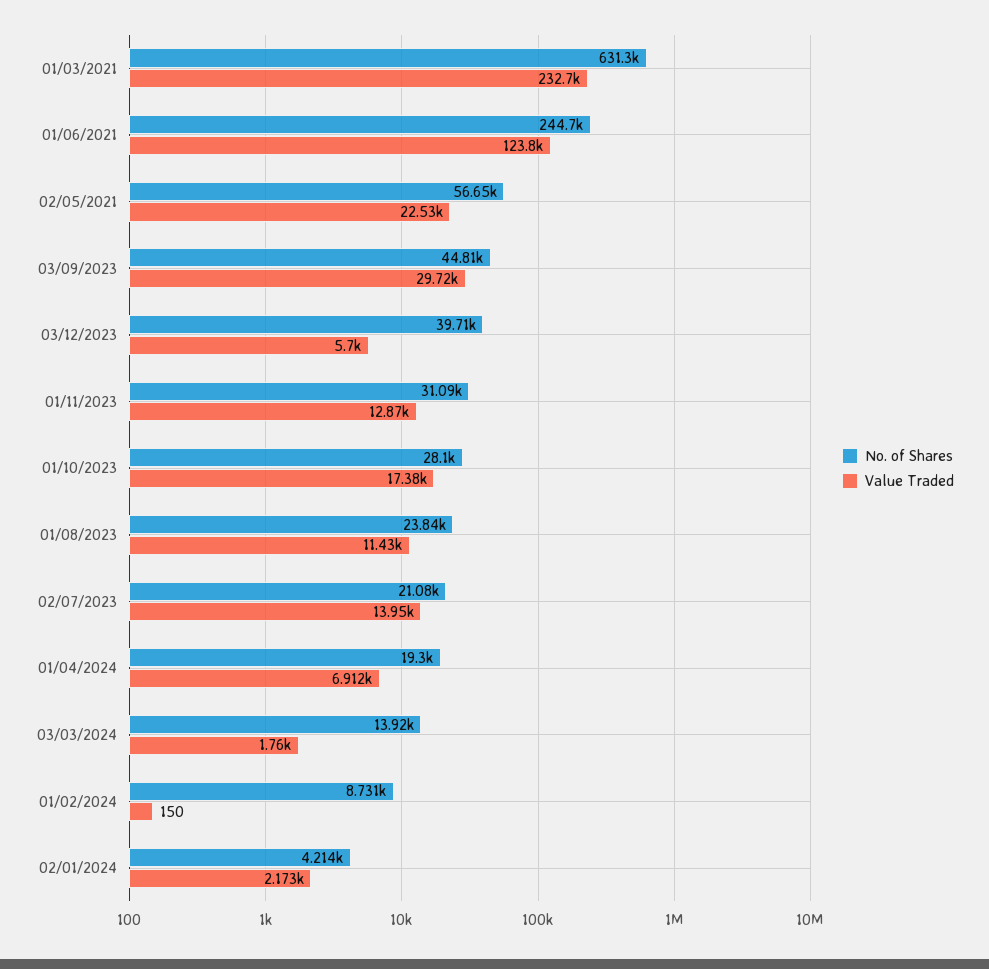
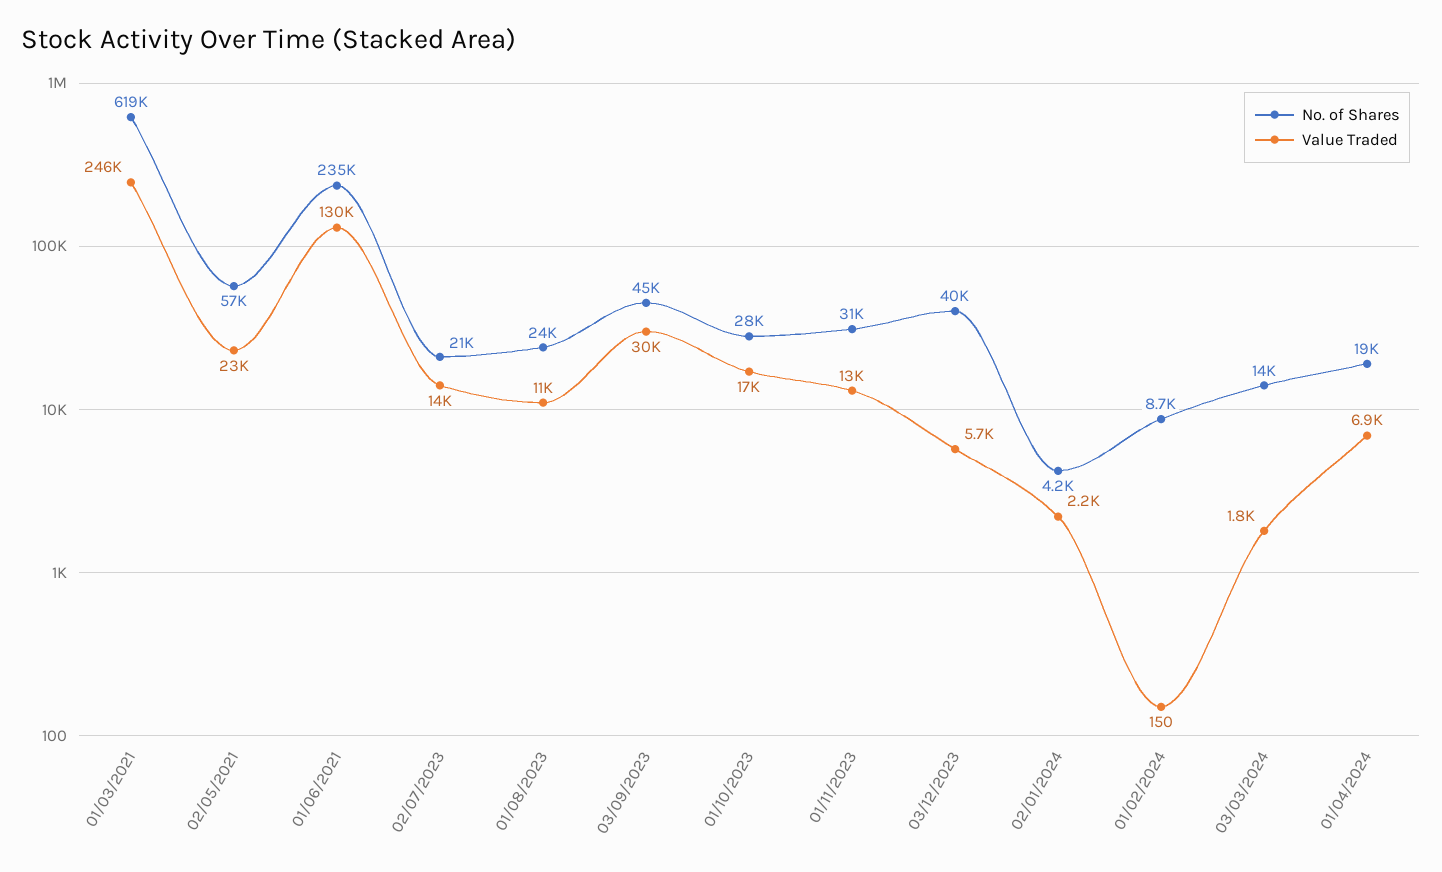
No. of Shares, 01/03/2021: 631300 -> 619000
Value Traded, 01/03/2021: 232700 -> 246000
No. of Shares, 01/06/2021: 244700 -> 235000
Value Traded, 01/06/2021: 123800 -> 130000

